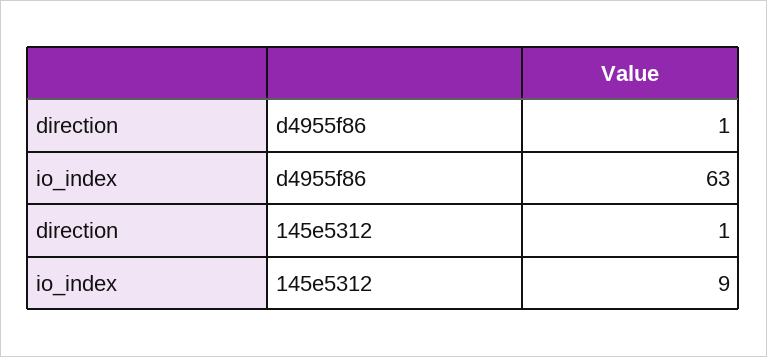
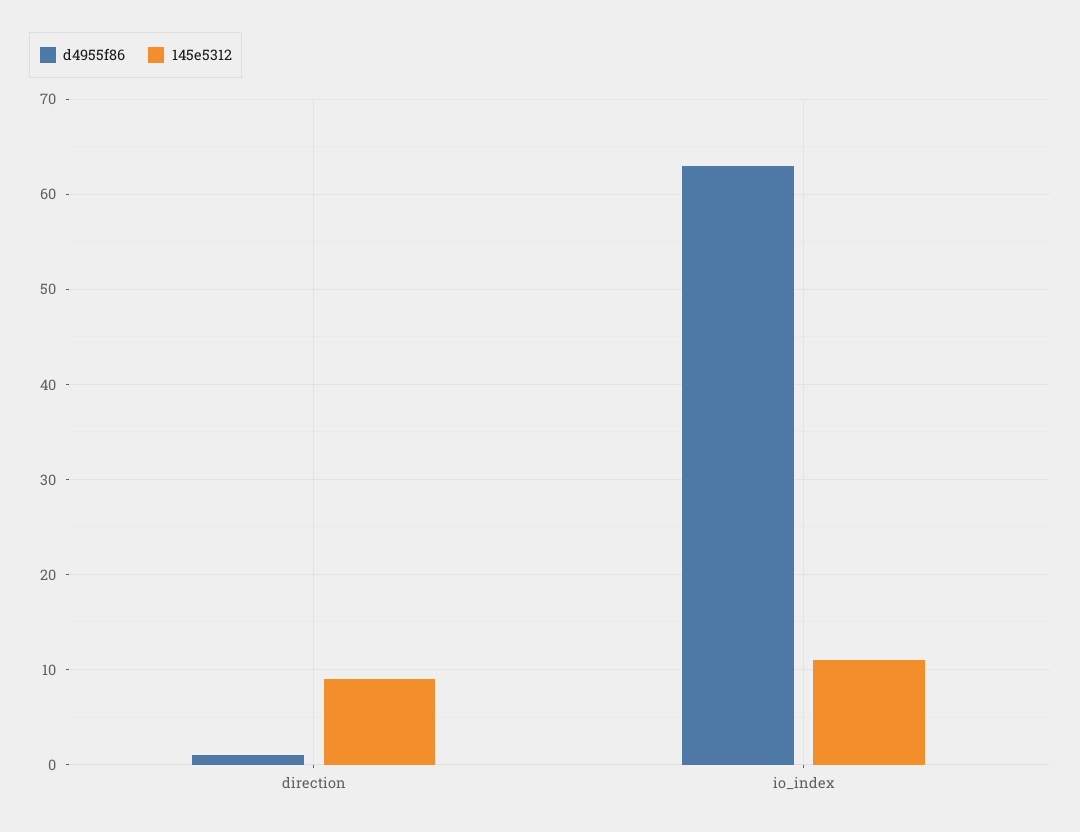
145e5312, direction: 1 -> 9
145e5312, io_index: 9 -> 11

